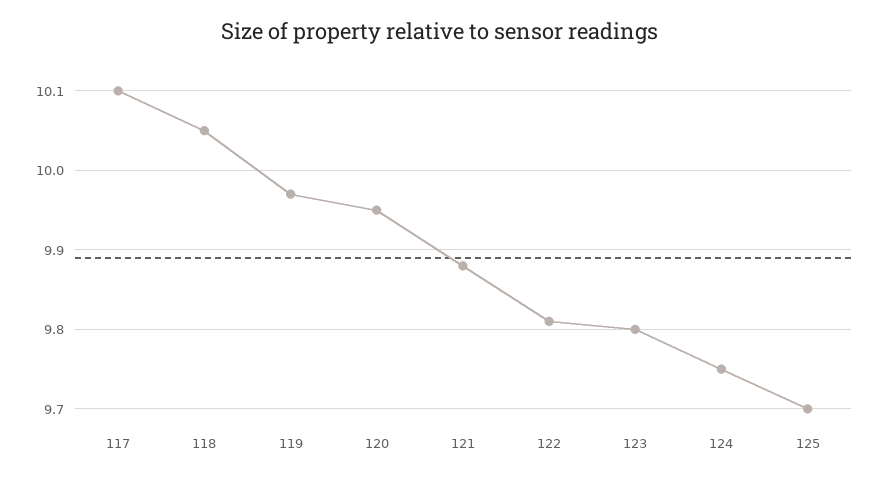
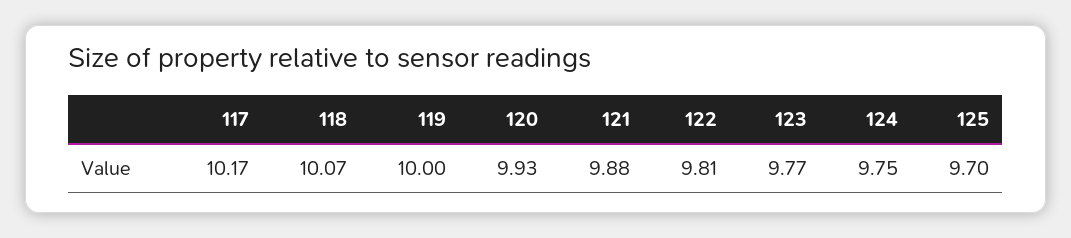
117: 10.1 -> 10.17
118: 10.05 -> 10.07
119: 9.97 -> 10
120: 9.95 -> 9.93
123: 9.8 -> 9.77

